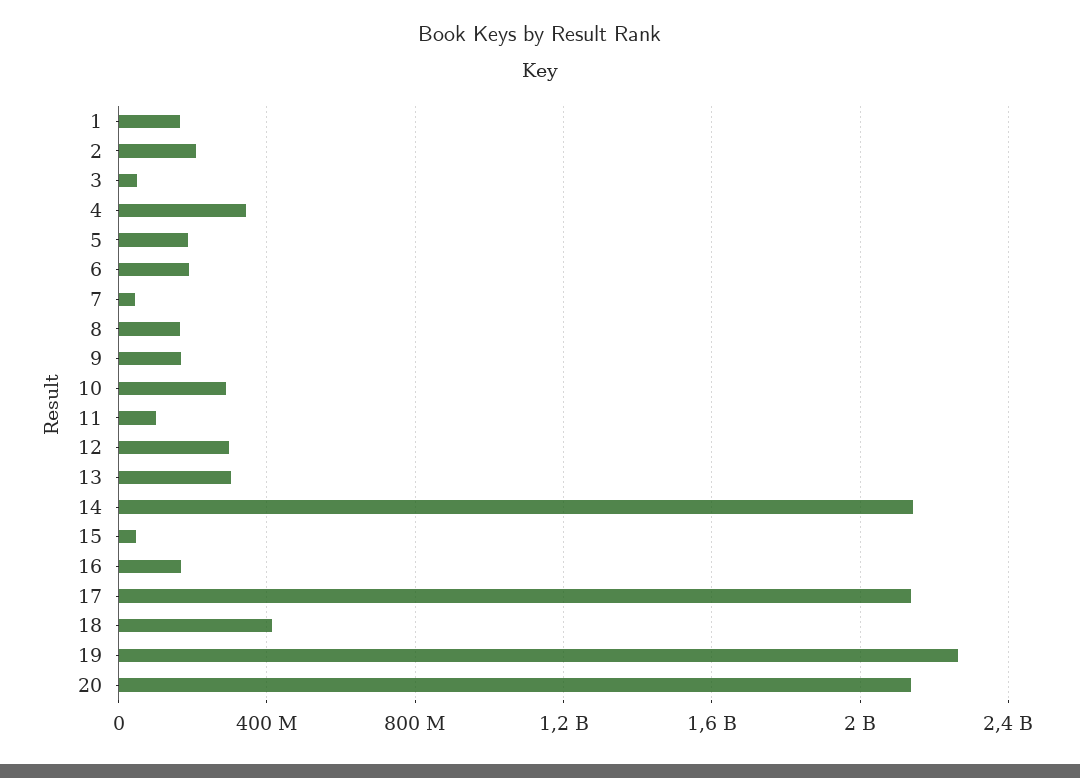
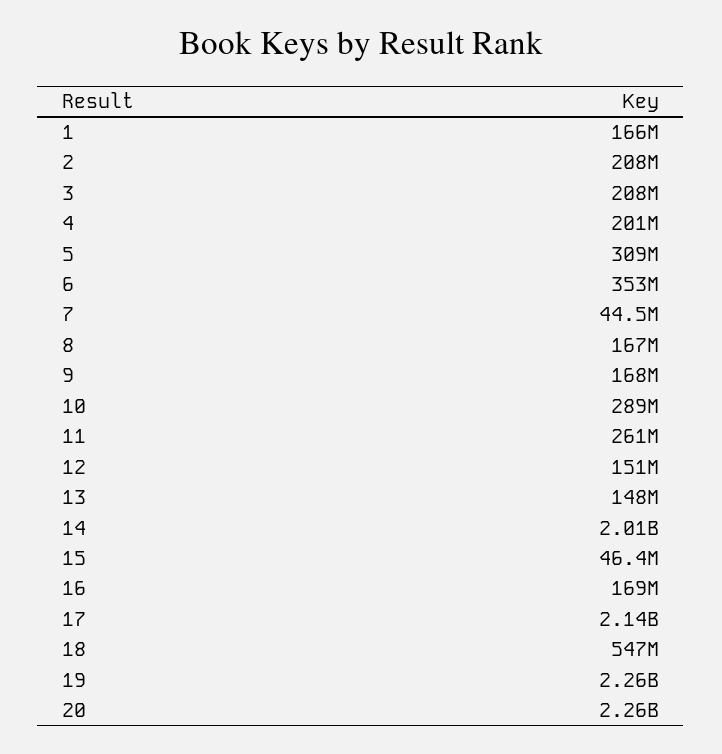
3: 50000000 -> 208000000
4: 350000000 -> 201000000
5: 200000000 -> 309000000
6: 200000000 -> 353000000
11: 100000000 -> 261000000
12: 300000000 -> 151000000
13: 300000000 -> 148000000
14: 2150000000 -> 2010000000
18: 400000000 -> 547000000
20: 2150000000 -> 2260000000

